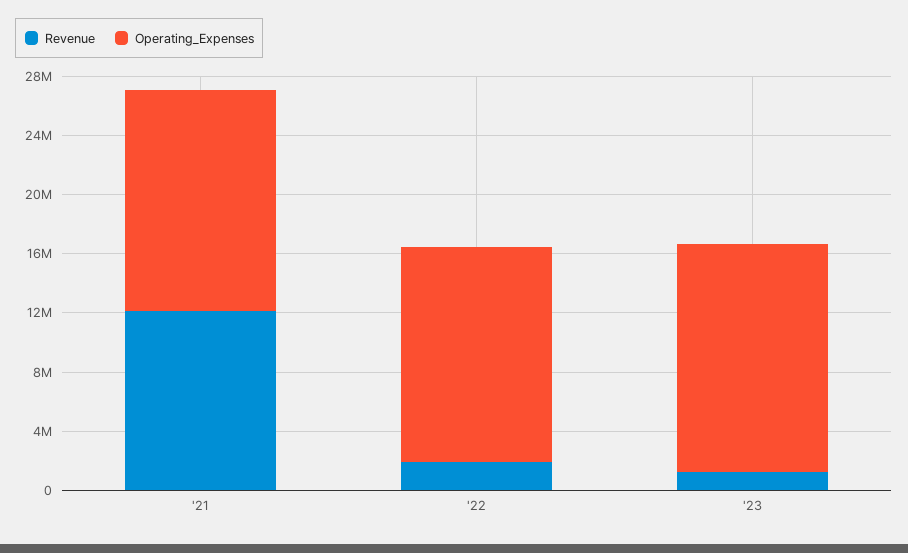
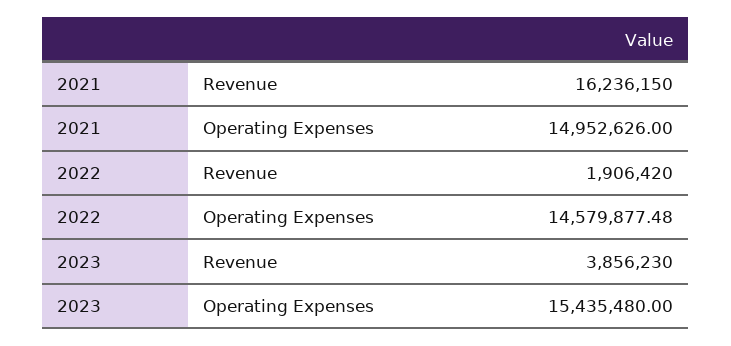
Revenue, '21: 12000000 -> 16236150
Revenue, '23: 1000000 -> 3856230

